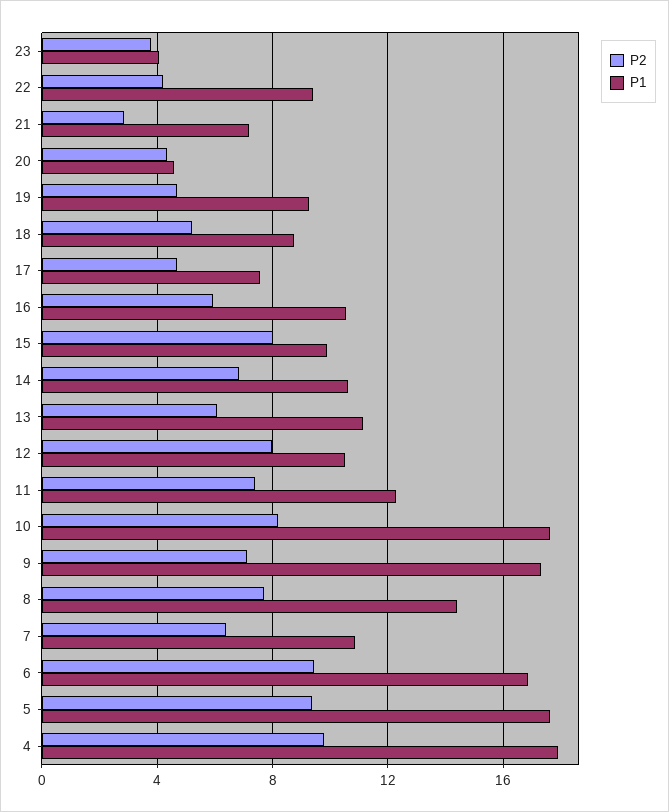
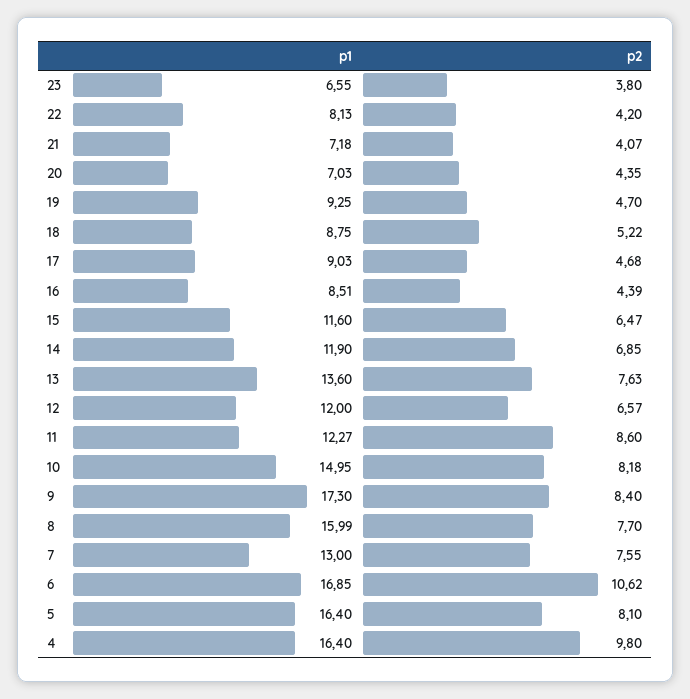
P1, 23: 4 -> 6.55
P1, 22: 9.5 -> 8.13
P2, 21: 3 -> 4.07
P1, 20: 4.5 -> 7.03
P1, 17: 7.5 -> 9.03
P2, 16: 6 -> 4.39
P1, 16: 10.5 -> 8.51
P2, 15: 8 -> 6.47
P1, 15: 10 -> 11.6
P1, 14: 10.5 -> 11.9
P2, 13: 6 -> 7.63
P1, 13: 11 -> 13.6
P2, 12: 8 -> 6.57
P1, 12: 10.5 -> 12
P2, 11: 7.5 -> 8.6
P1, 10: 17.5 -> 14.95
P2, 9: 7 -> 8.4
P1, 8: 14.5 -> 15.99
P2, 7: 6.5 -> 7.55
P1, 7: 11 -> 13
P2, 6: 9.5 -> 10.62
P2, 5: 9.5 -> 8.1
P1, 5: 17.5 -> 16.4
P1, 4: 18 -> 16.4

